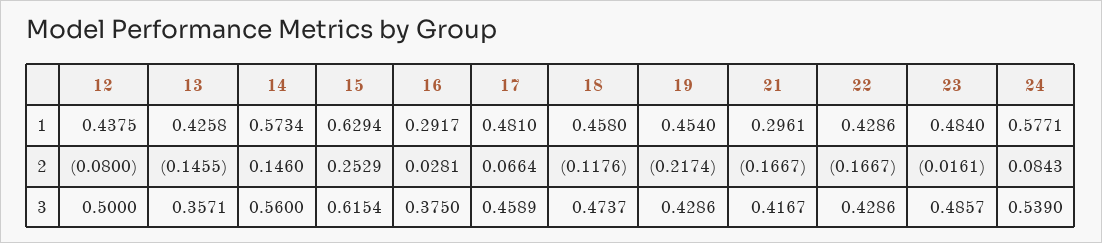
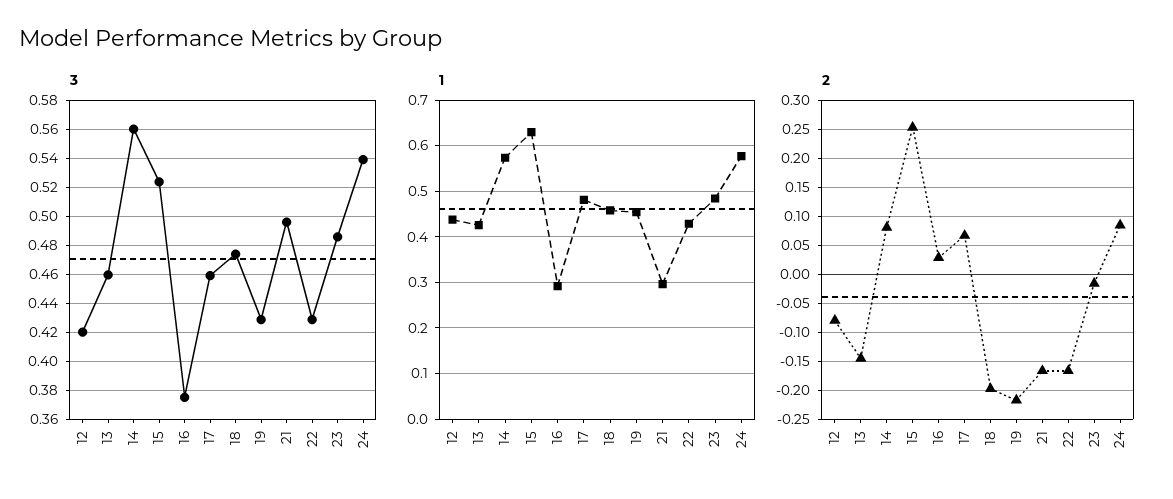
2, 14: 0.146 -> 0.075
2, 18: -0.1176 -> -0.2
3, 12: 0.5 -> 0.42
3, 13: 0.3571 -> 0.46
3, 15: 0.6154 -> 0.525
3, 21: 0.4167 -> 0.495

